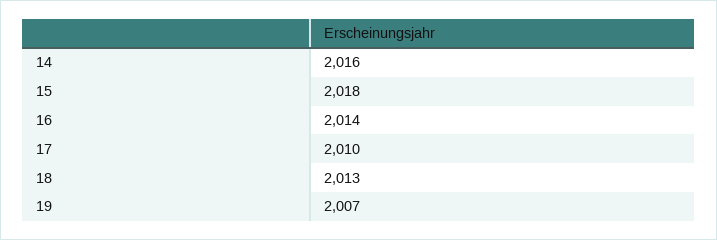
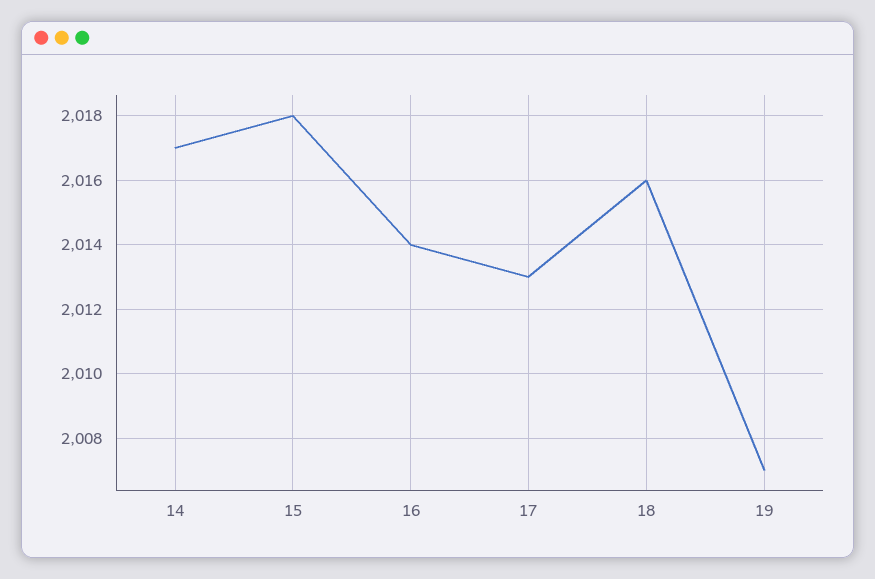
14: 2016 -> 2017
17: 2010 -> 2013
18: 2013 -> 2016

